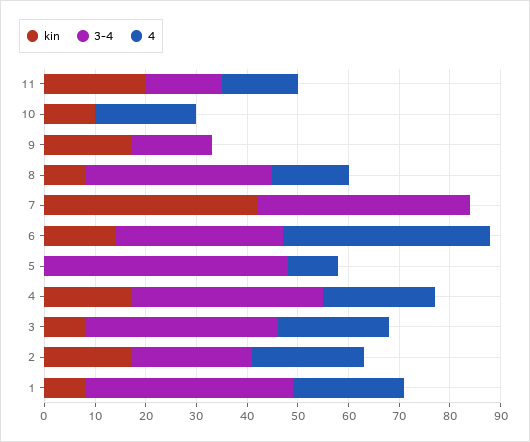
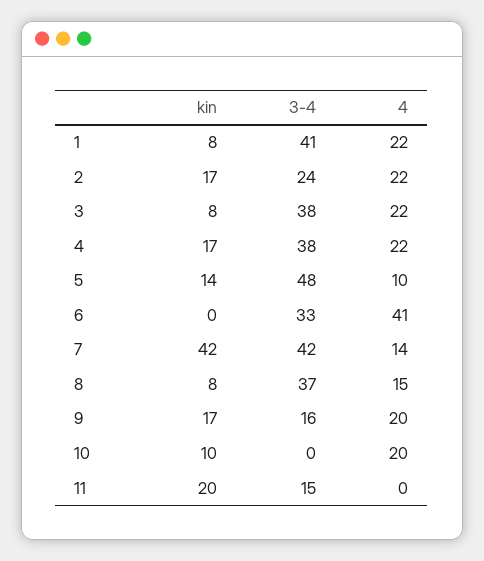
4, 11: 15 -> 0
4, 9: 0 -> 20
4, 7: 0 -> 14
kin, 6: 15 -> 0
kin, 5: 0 -> 14

